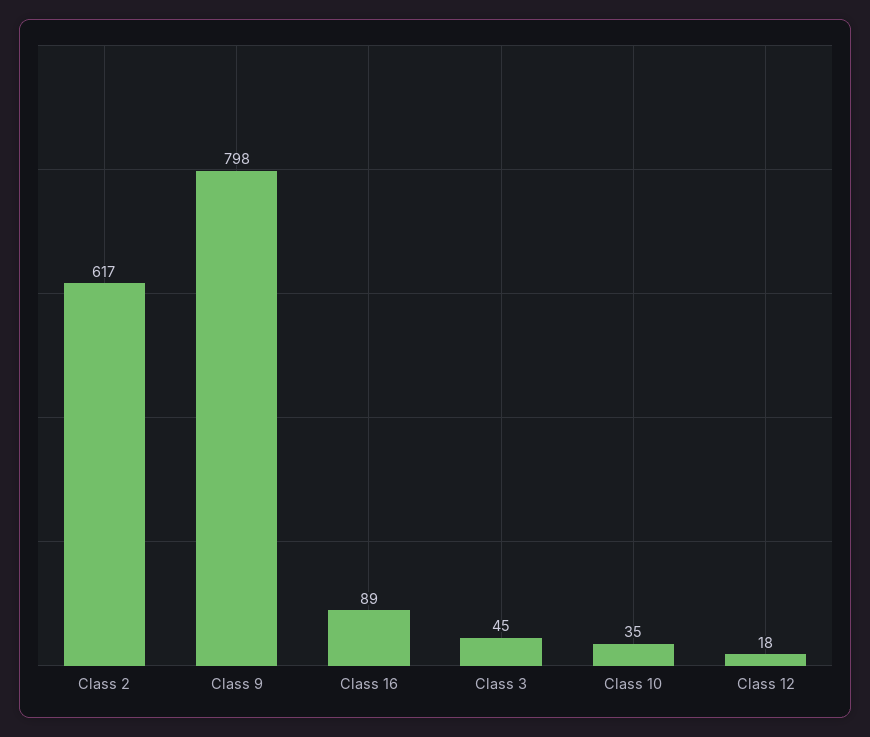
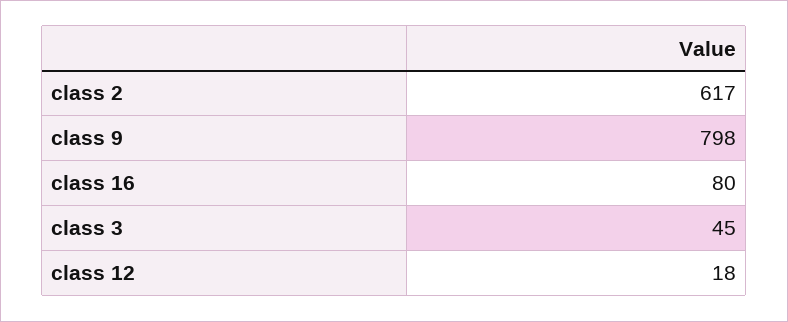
Class 16: 89 -> 80
Class 10: 35 -> none

